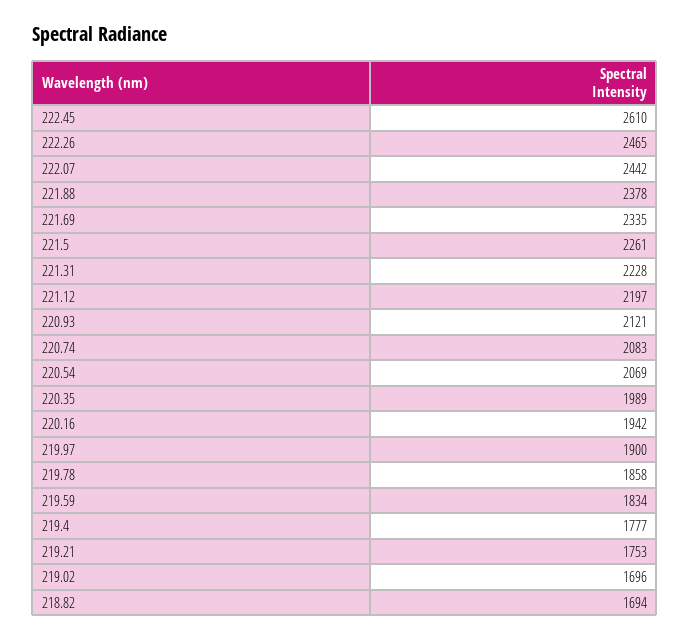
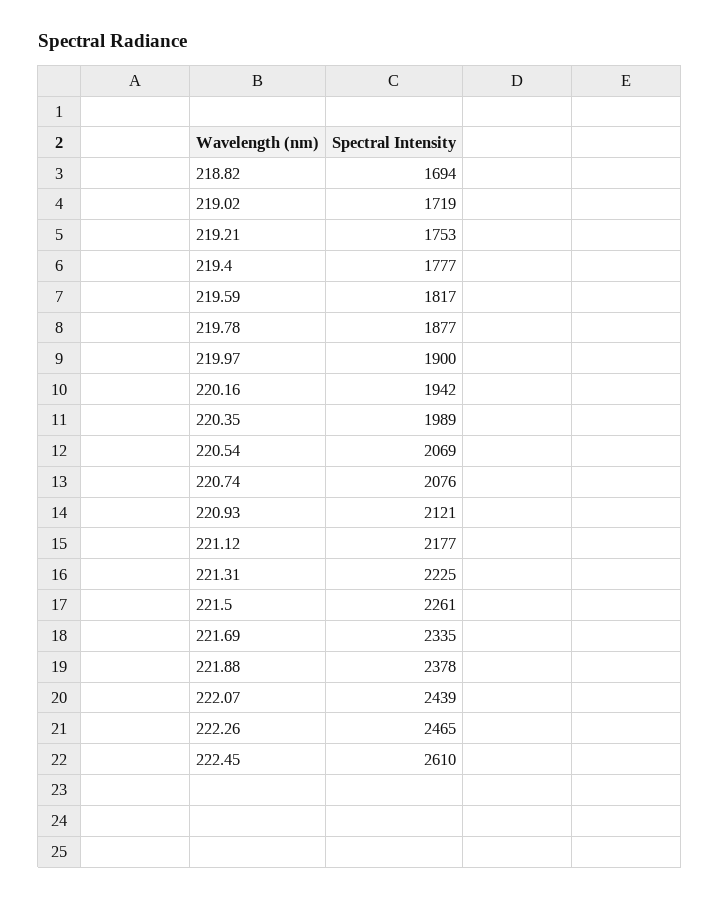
222.07: 2442 -> 2439
221.31: 2228 -> 2225
221.12: 2197 -> 2177
220.74: 2083 -> 2076
219.78: 1858 -> 1877
219.59: 1834 -> 1817
219.02: 1696 -> 1719

